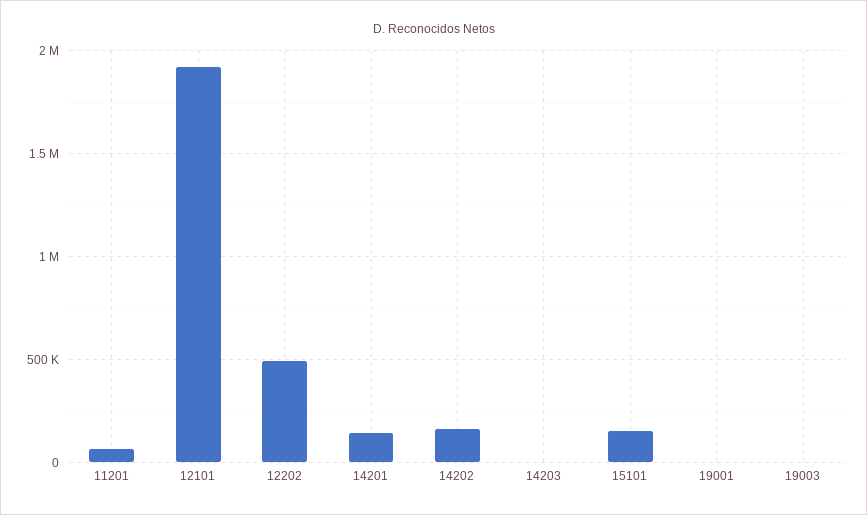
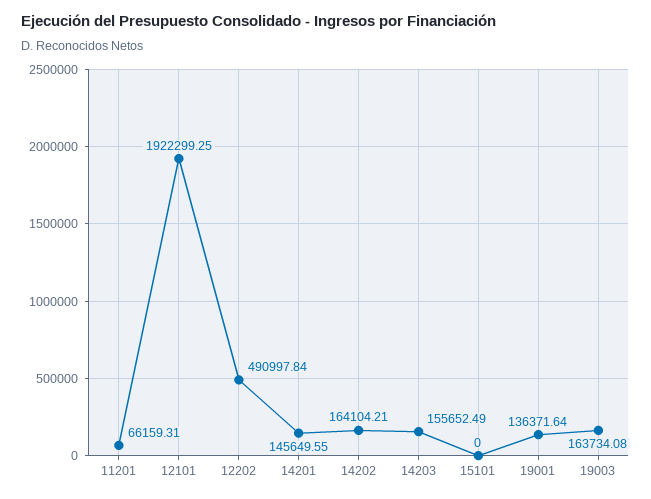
14203: 0 -> 155652.49
15101: 150000 -> 0
19001: 0 -> 136371.64
19003: 0 -> 163734.08

